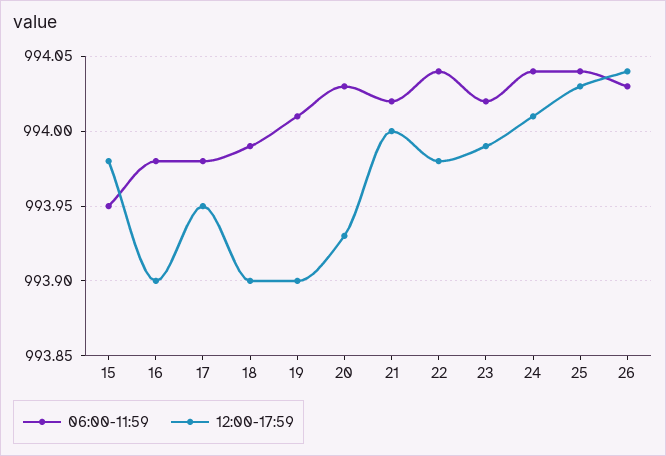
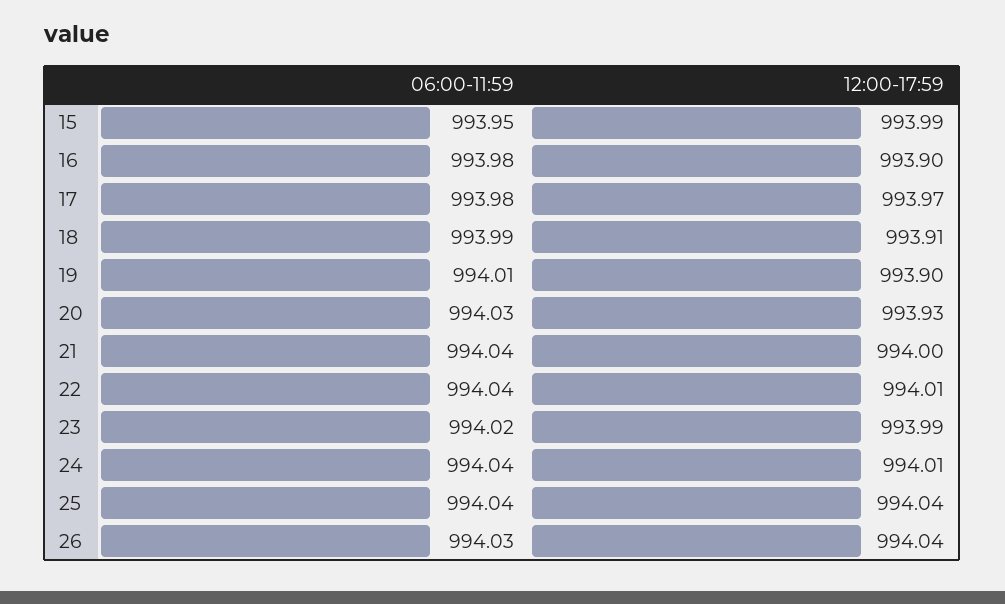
12:00-17:59, 15: 993.98 -> 993.99
12:00-17:59, 17: 993.95 -> 993.97
12:00-17:59, 18: 993.9 -> 993.91
06:00-11:59, 21: 994.02 -> 994.04
12:00-17:59, 22: 993.98 -> 994.01
12:00-17:59, 25: 994.03 -> 994.04

